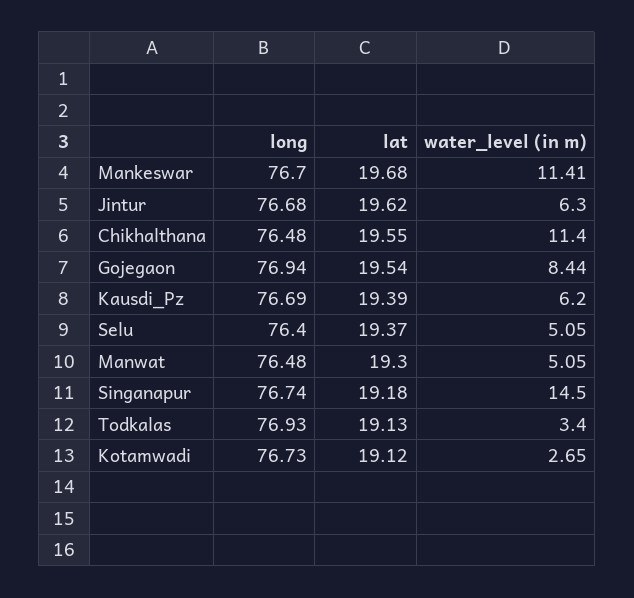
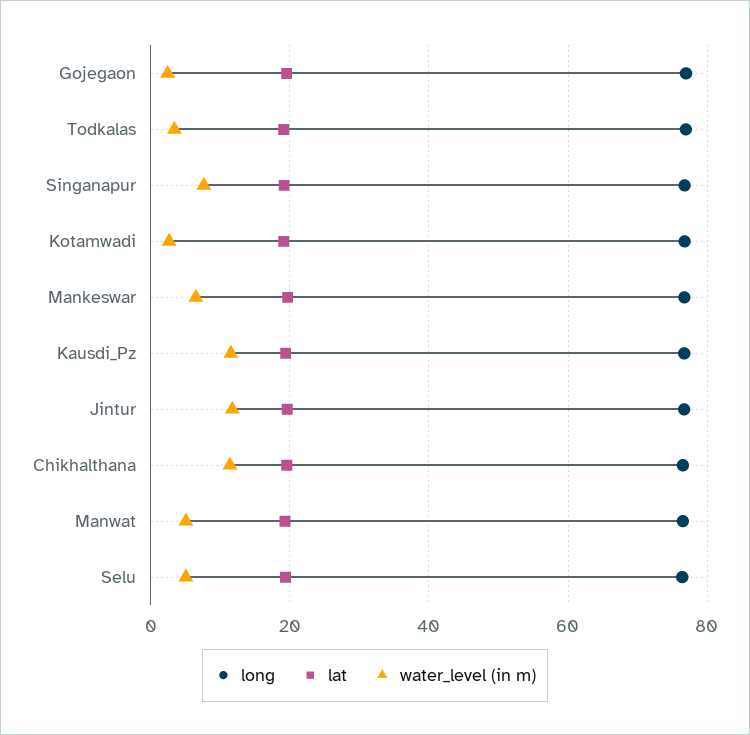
water_level (in m), Mankeswar: 11.41 -> 6
water_level (in m), Jintur: 6.3 -> 12
water_level (in m), Gojegaon: 8.44 -> 2
water_level (in m), Kausdi_Pz: 6.2 -> 12
water_level (in m), Singanapur: 14.5 -> 8

